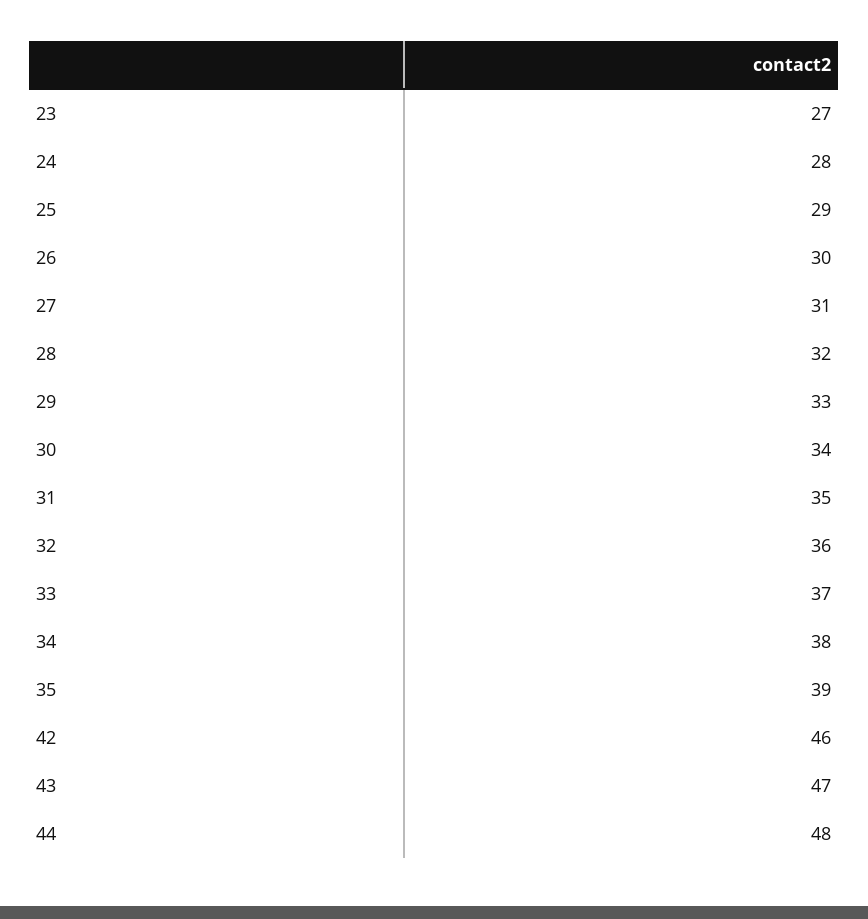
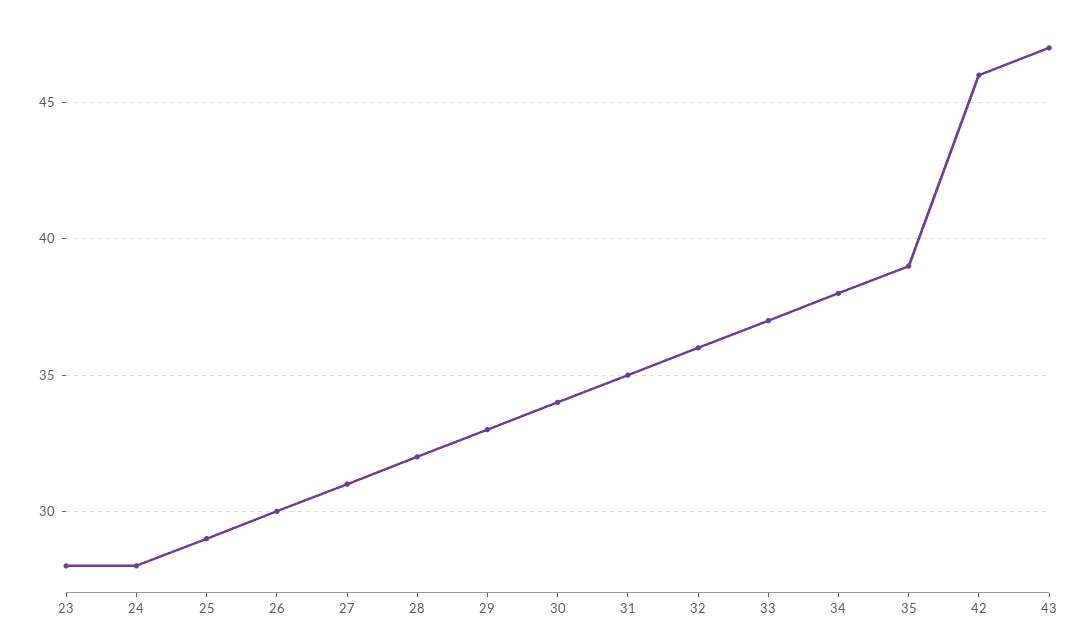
23: 27 -> 28
44: 48 -> none

